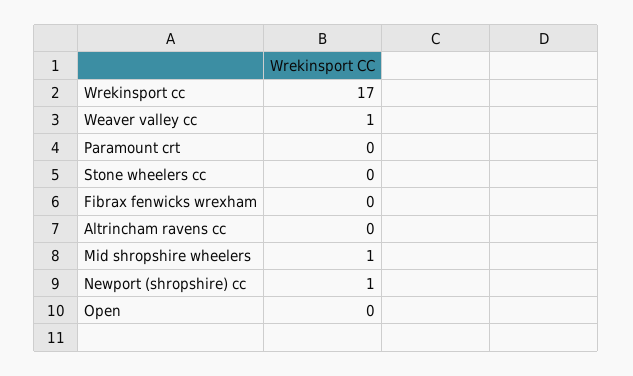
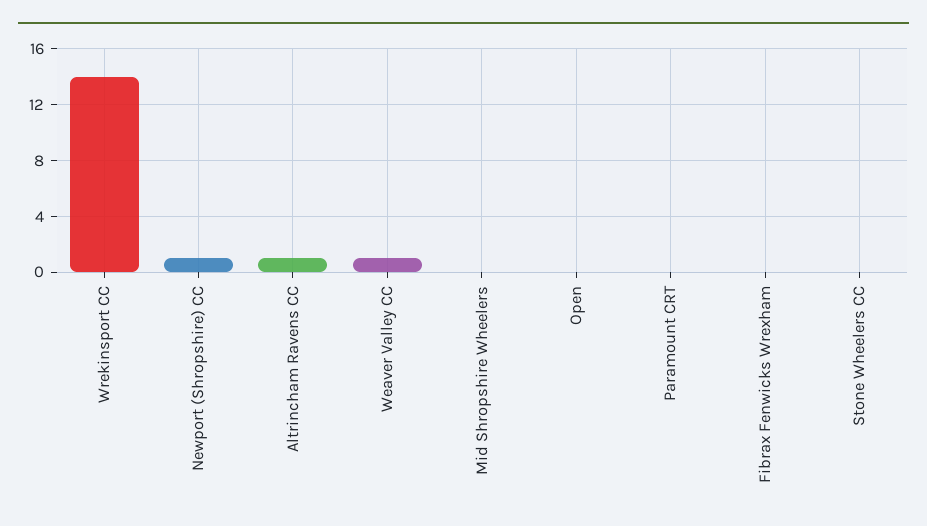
Wrekinsport cc: 17 -> 14
Altrincham ravens cc: 0 -> 1
Mid shropshire wheelers: 1 -> 0

